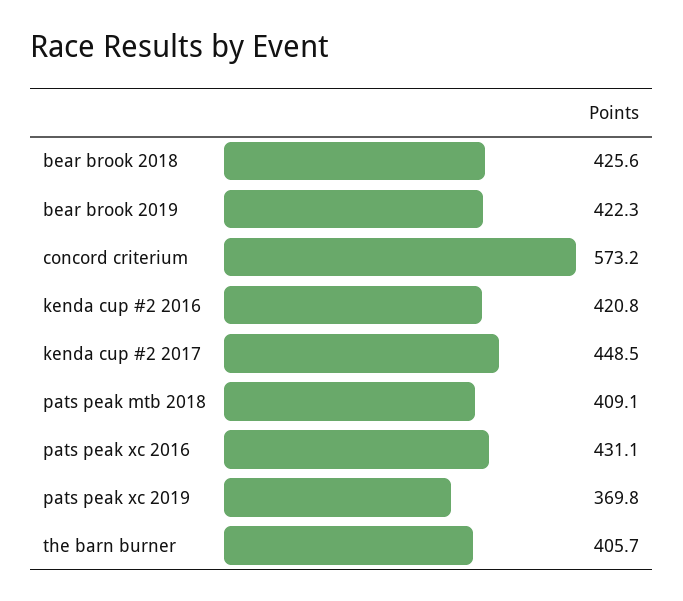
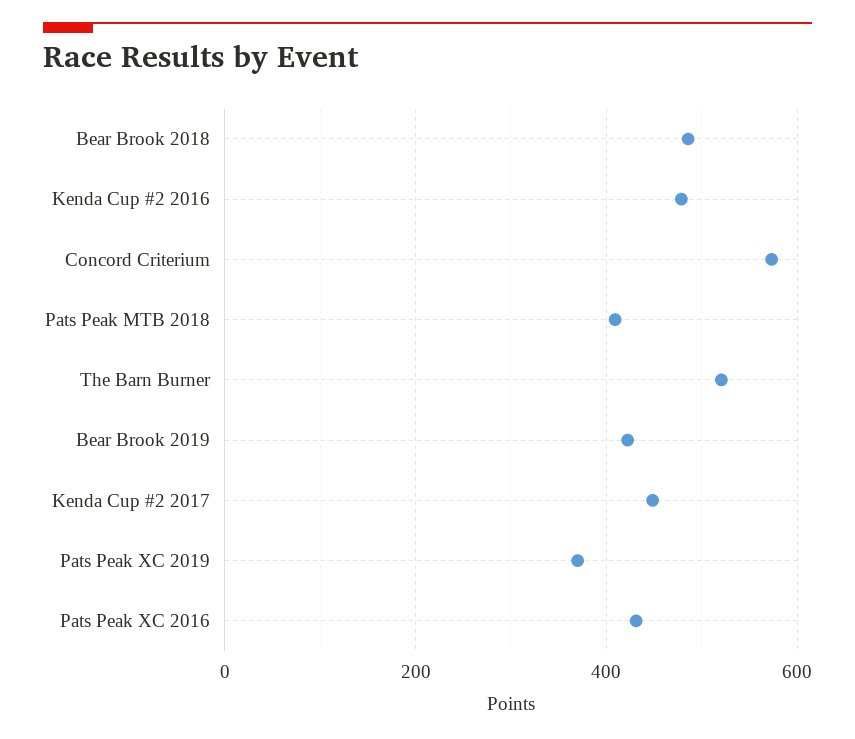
bear brook 2018: 425.6 -> 480
kenda cup #2 2016: 420.8 -> 480
the barn burner: 405.7 -> 520

